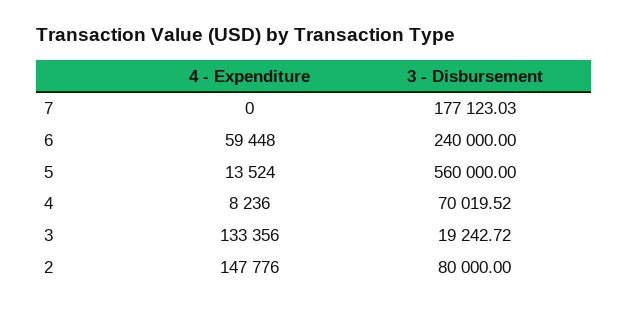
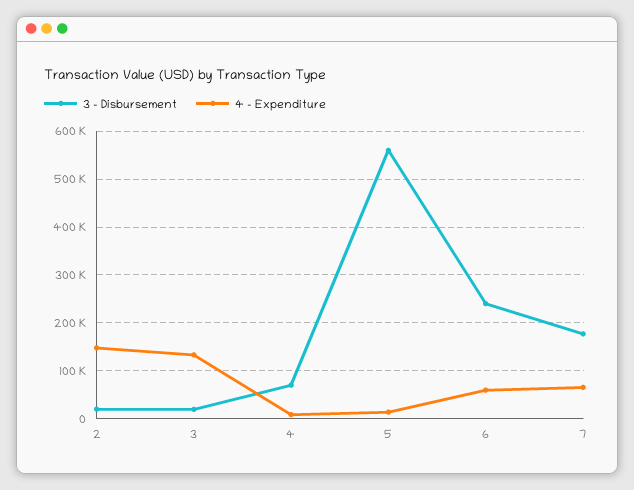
4 - Expenditure, 7: 0 -> 60000
3 - Disbursement, 2: 80000 -> 20000

